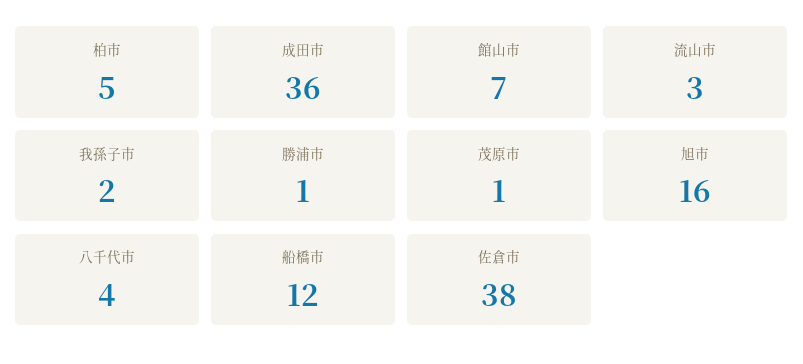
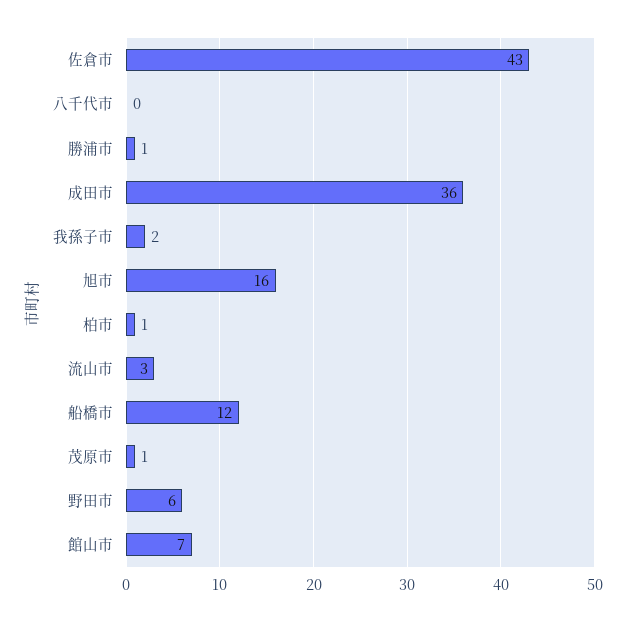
柏市: 5 -> 1
八千代市: 4 -> 0
佐倉市: 38 -> 43
野田市: none -> 6

